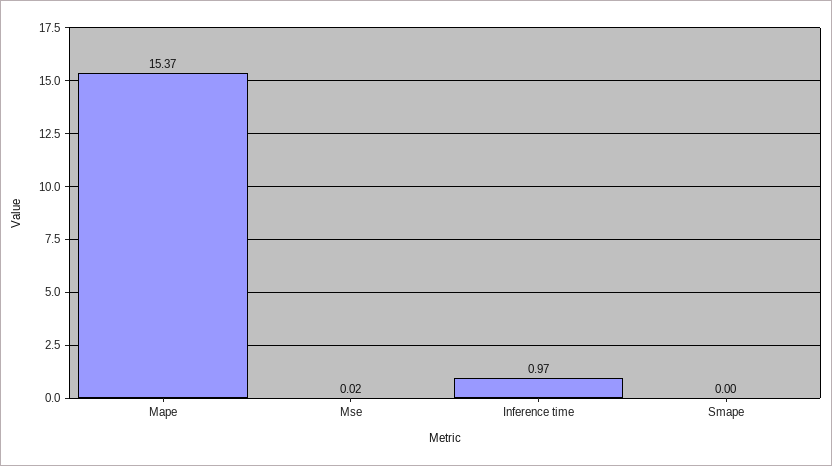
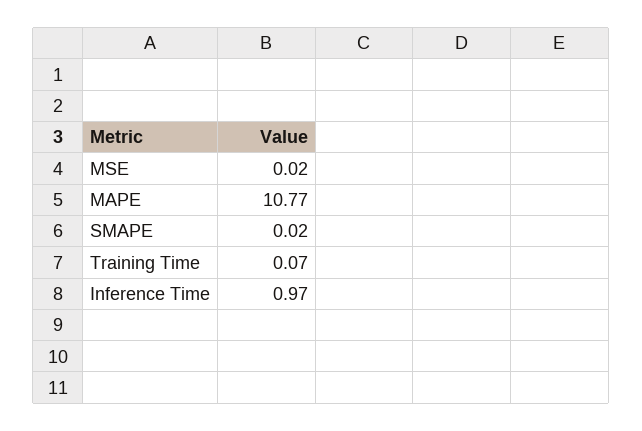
Mape: 15.37 -> 10.77
Smape: 0 -> 0.02
Training Time: none -> 0.07

